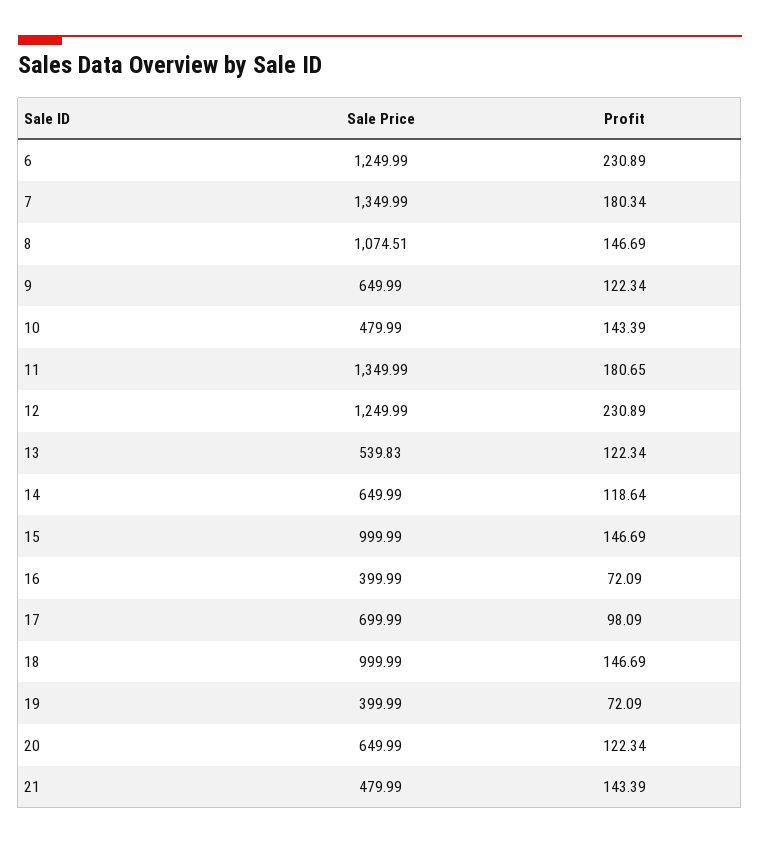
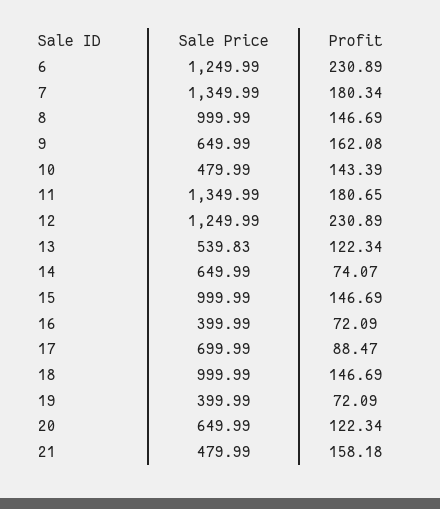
Sale Price, 8: 1074.51 -> 999.99
Profit, 9: 122.34 -> 162.08
Profit, 14: 118.64 -> 74.07
Profit, 17: 98.09 -> 88.47
Profit, 21: 143.39 -> 158.18

